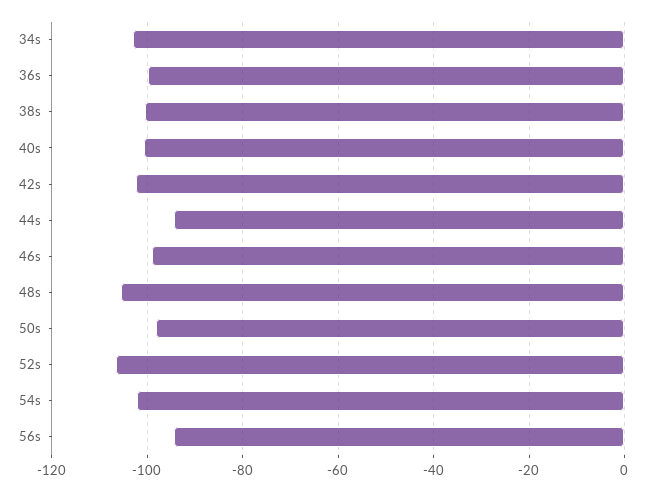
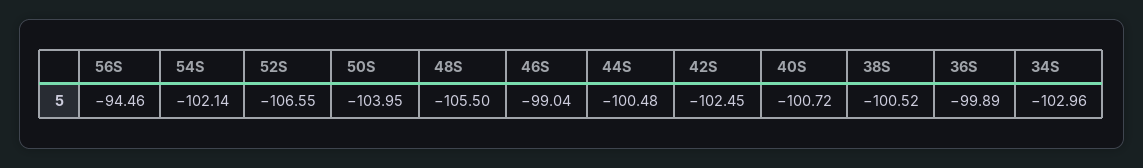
44s: -94 -> -100.48
50s: -98 -> -103.95

